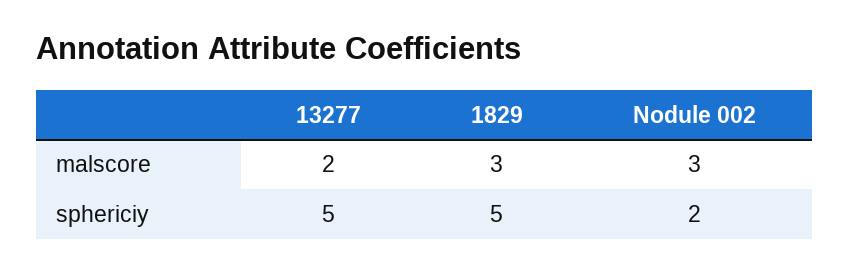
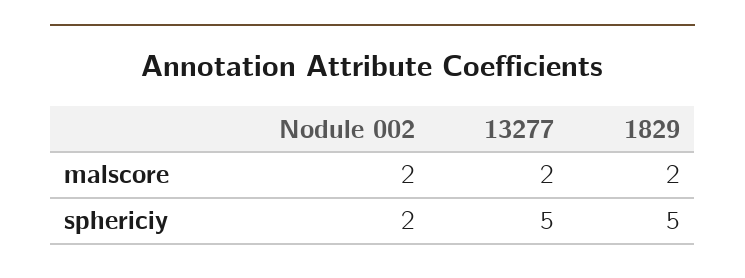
1829, malscore: 3 -> 2
Nodule 002, malscore: 3 -> 2

